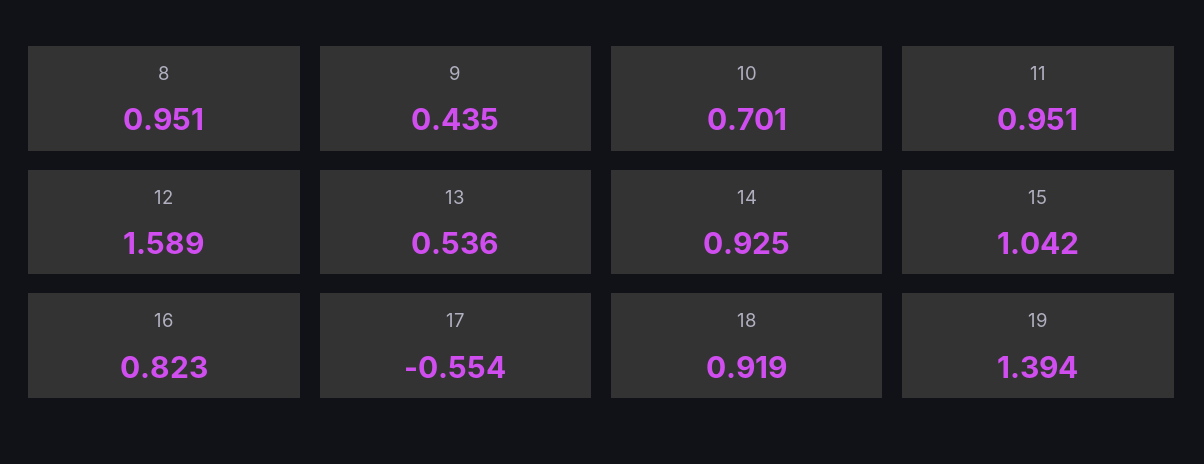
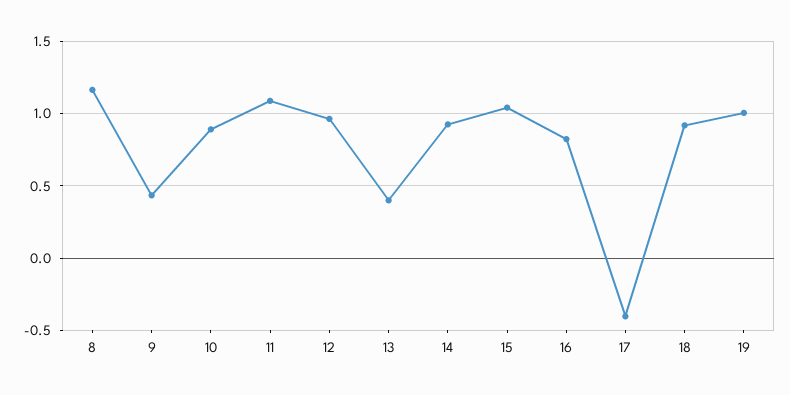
8: 0.951 -> 1.15
10: 0.701 -> 0.9
11: 0.951 -> 1.1
12: 1.589 -> 0.95
13: 0.536 -> 0.4
17: -0.554 -> -0.4
19: 1.394 -> 1

